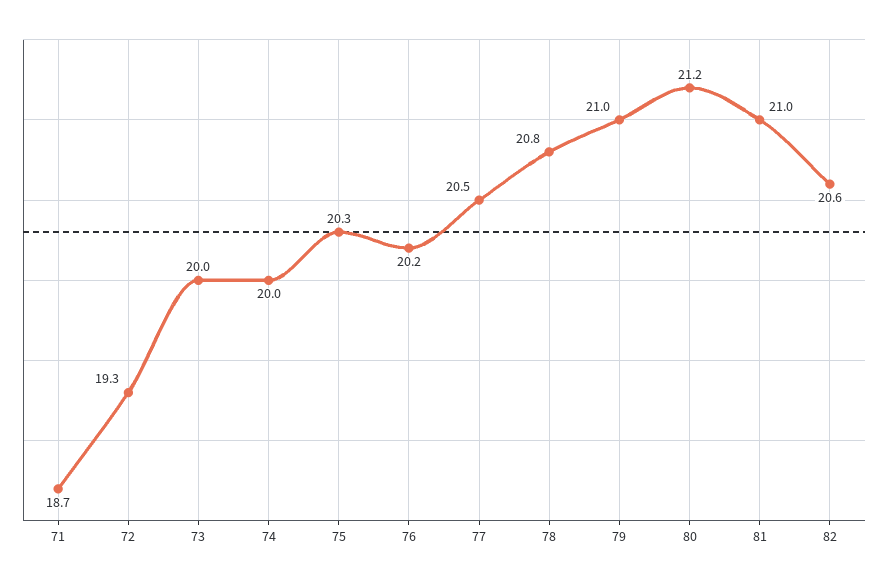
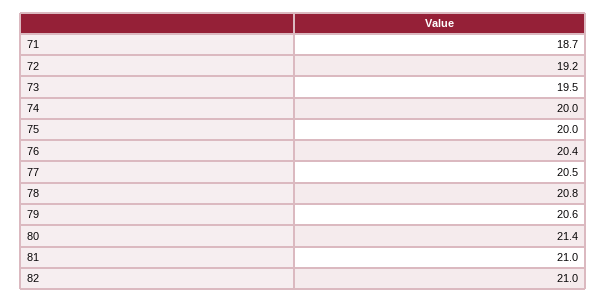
72: 19.3 -> 19.2
73: 20 -> 19.5
75: 20.3 -> 20
76: 20.2 -> 20.4
79: 21 -> 20.6
80: 21.2 -> 21.4
82: 20.6 -> 21

